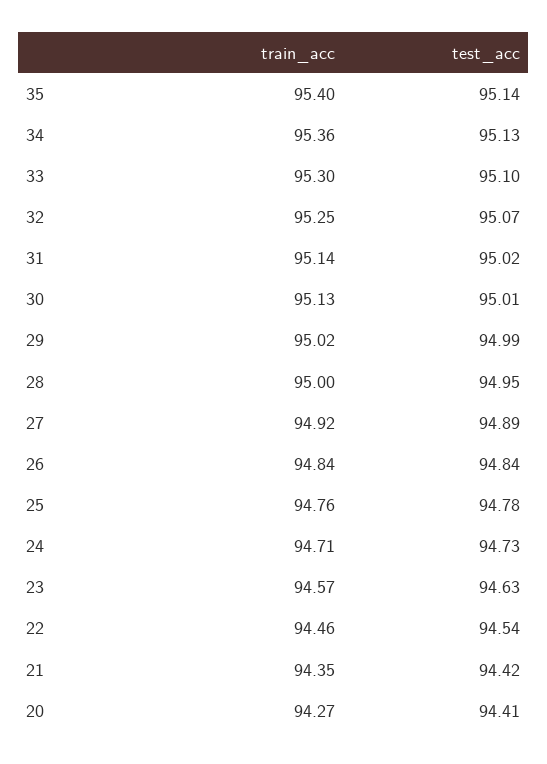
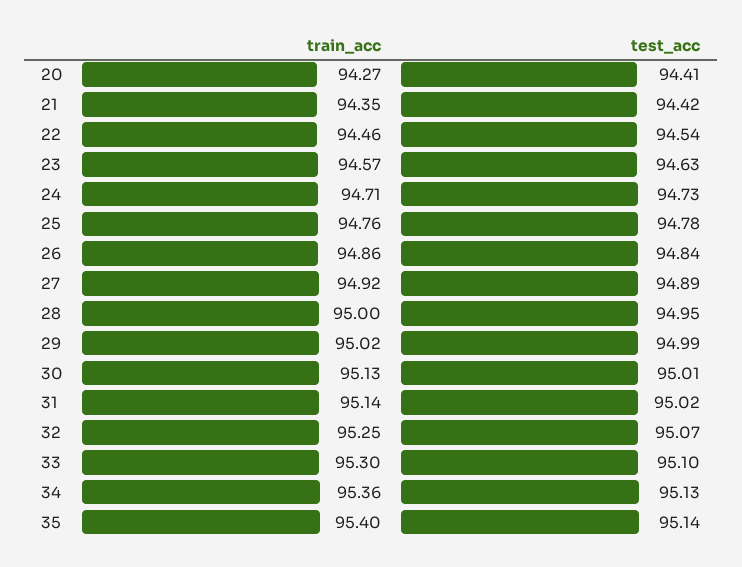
train_acc, 26: 94.84 -> 94.86

